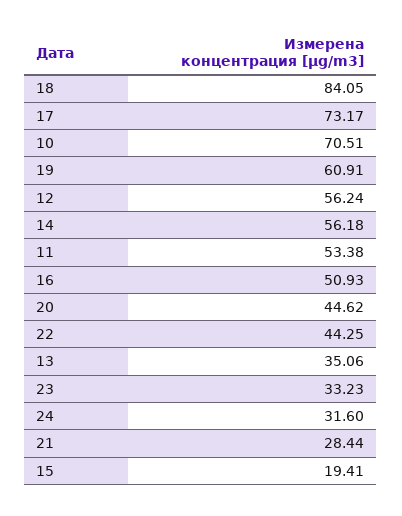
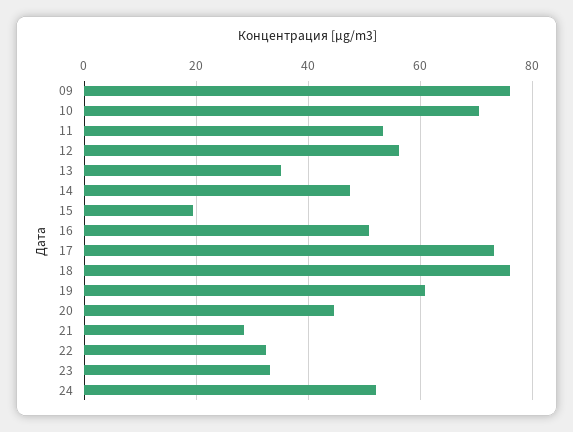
18: 84.05 -> 76
14: 56.18 -> 48
22: 44.25 -> 32
24: 31.6 -> 52
09: none -> 76

